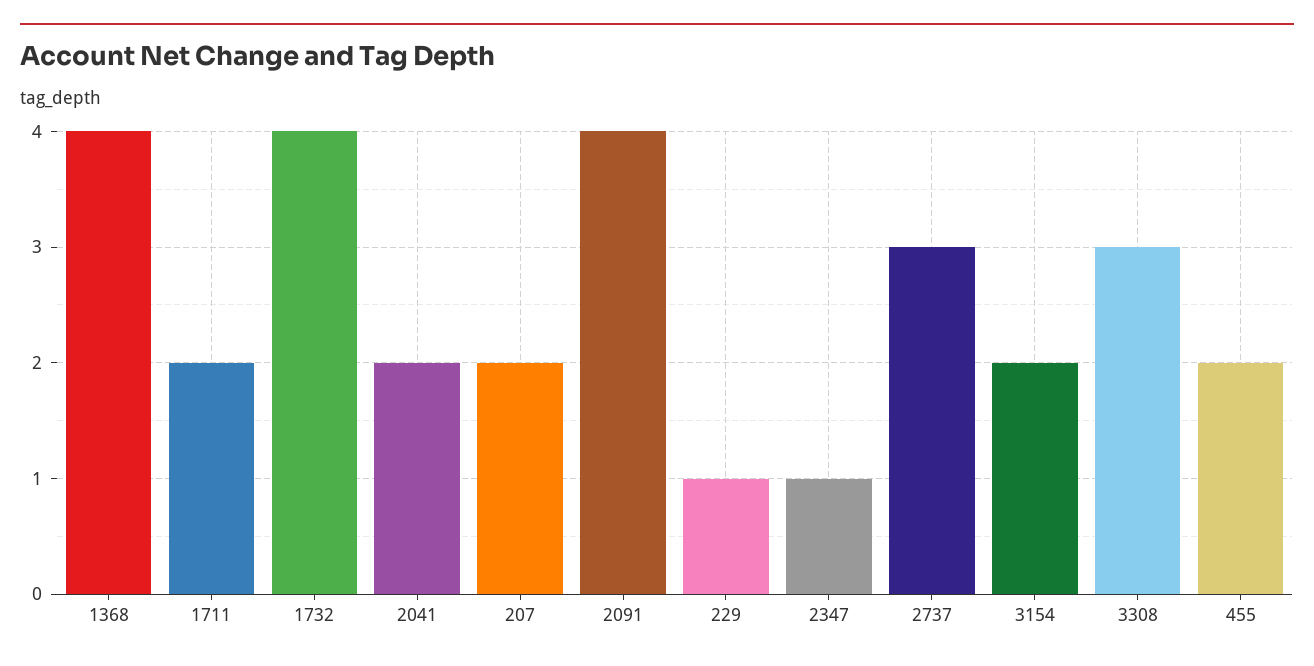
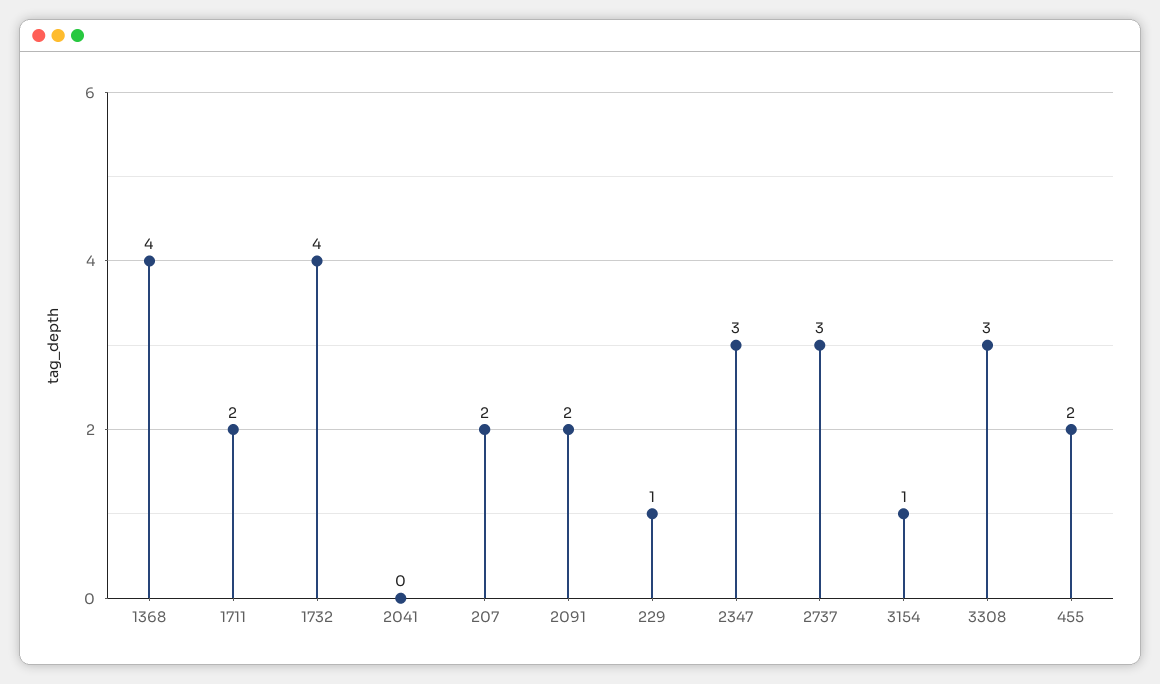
2041: 2 -> 0
2091: 4 -> 2
2347: 1 -> 3
3154: 2 -> 1

